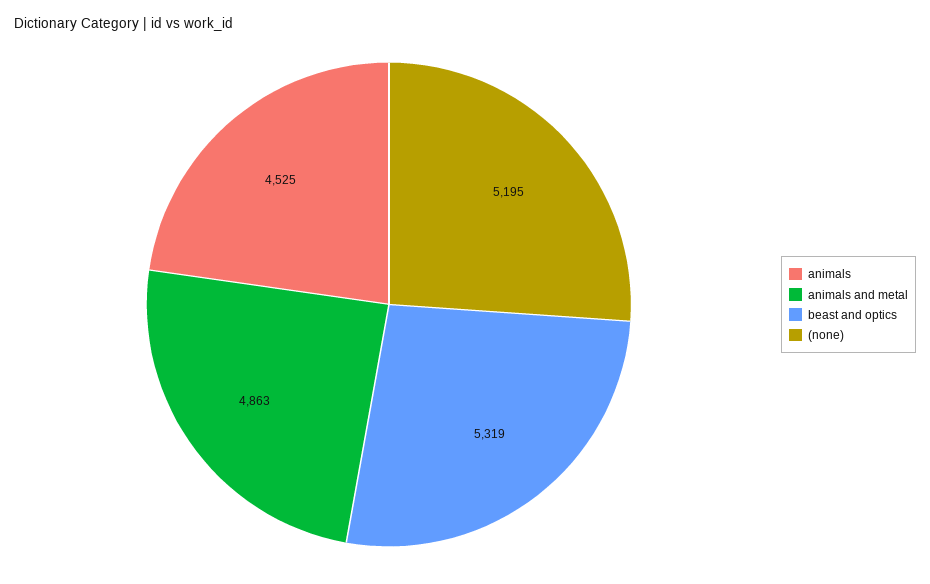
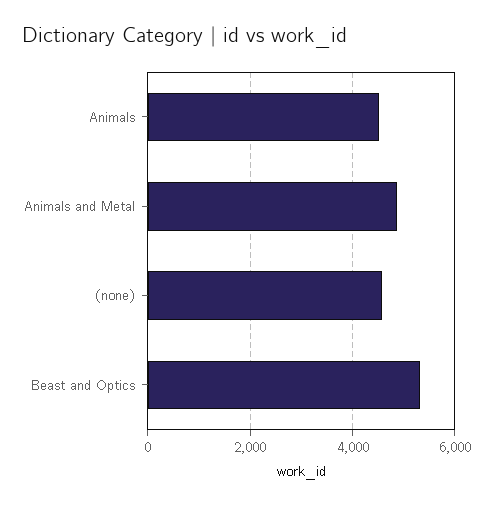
(none): 5195 -> 4600

